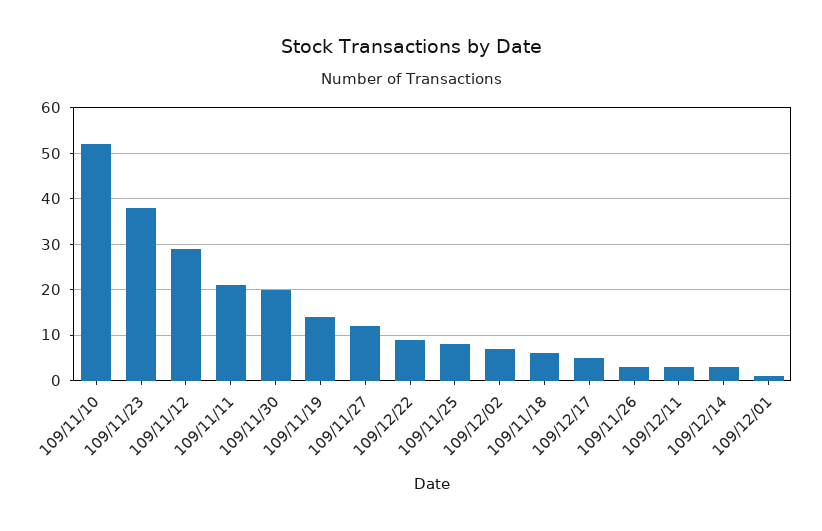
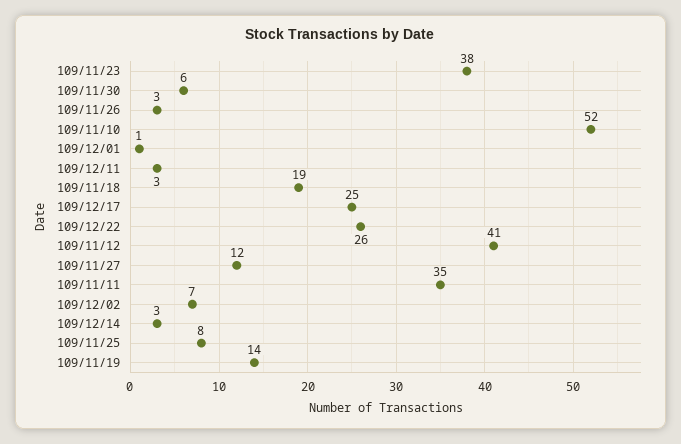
109/11/12: 30 -> 41
109/11/11: 20 -> 35
109/11/30: 20 -> 6
109/12/22: 10 -> 26
109/11/18: 5 -> 19
109/12/17: 5 -> 25

